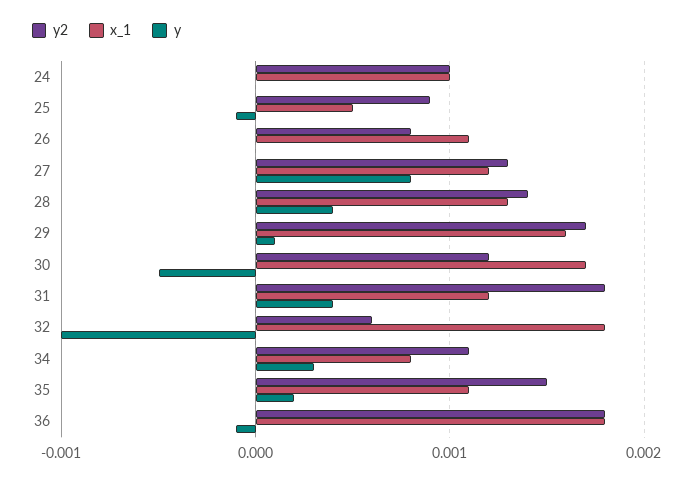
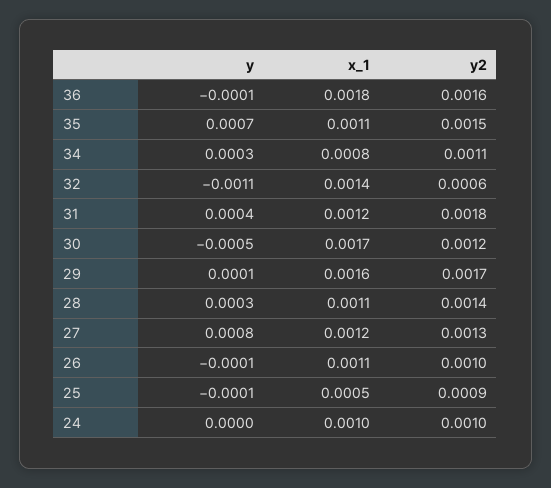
y2, 26: 0.0008 -> 0.001
y, 26: 0 -> -0.0001
x_1, 28: 0.0013 -> 0.0011
y, 28: 0.0004 -> 0.0003
x_1, 32: 0.0018 -> 0.0014
y, 32: -0.001 -> -0.0011
y, 35: 0.0002 -> 0.0007
y2, 36: 0.0018 -> 0.0016

